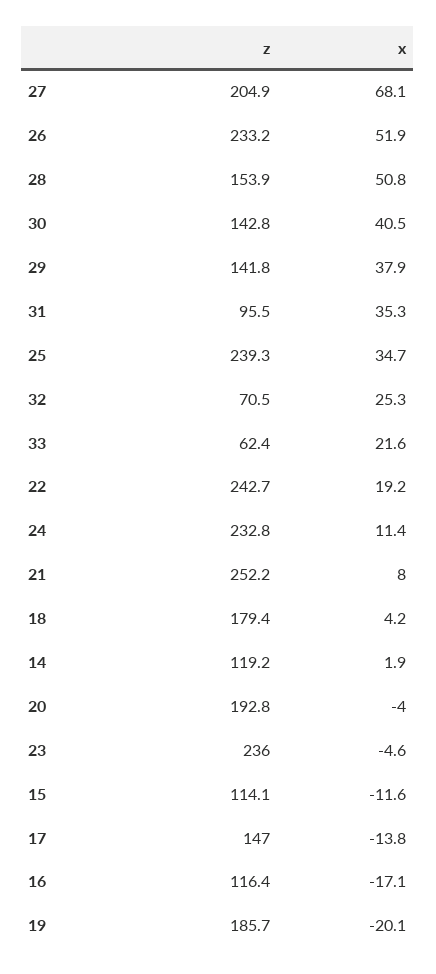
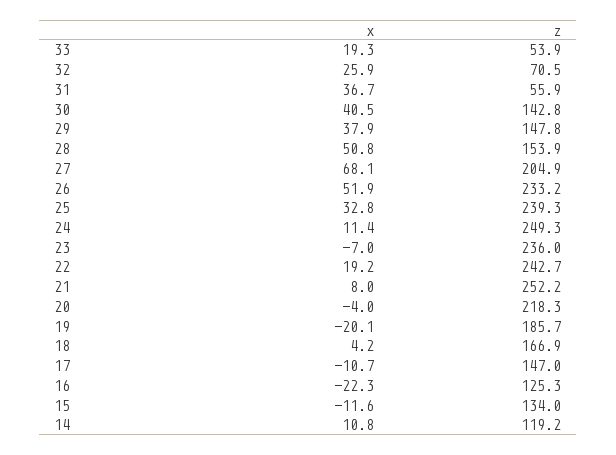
z, 29: 141.8 -> 147.8
z, 31: 95.5 -> 55.9
x, 31: 35.3 -> 36.7
x, 25: 34.7 -> 32.8
x, 32: 25.3 -> 25.9
z, 33: 62.4 -> 53.9
x, 33: 21.6 -> 19.3
z, 24: 232.8 -> 249.3
z, 18: 179.4 -> 166.9
x, 14: 1.9 -> 10.8
z, 20: 192.8 -> 218.3
x, 23: -4.6 -> -7
z, 15: 114.1 -> 134
x, 17: -13.8 -> -10.7
z, 16: 116.4 -> 125.3
x, 16: -17.1 -> -22.3

